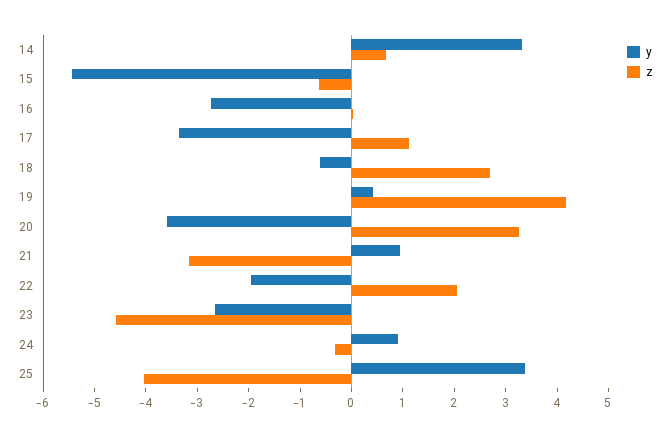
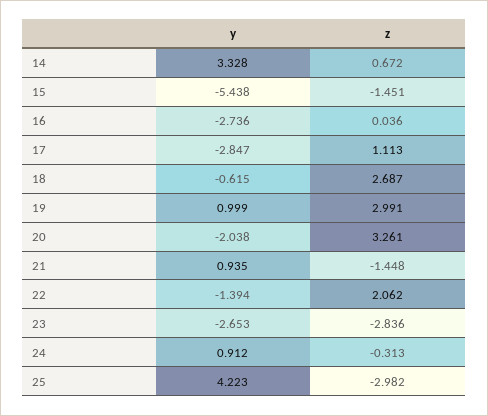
z, 15: -0.6 -> -1.451
y, 17: -3.4 -> -2.847
y, 19: 0.4 -> 0.999
z, 19: 4.2 -> 2.991
y, 20: -3.6 -> -2.038
z, 21: -3.2 -> -1.448
y, 22: -2 -> -1.394
z, 23: -4.6 -> -2.836
y, 25: 3.4 -> 4.223
z, 25: -4 -> -2.982

